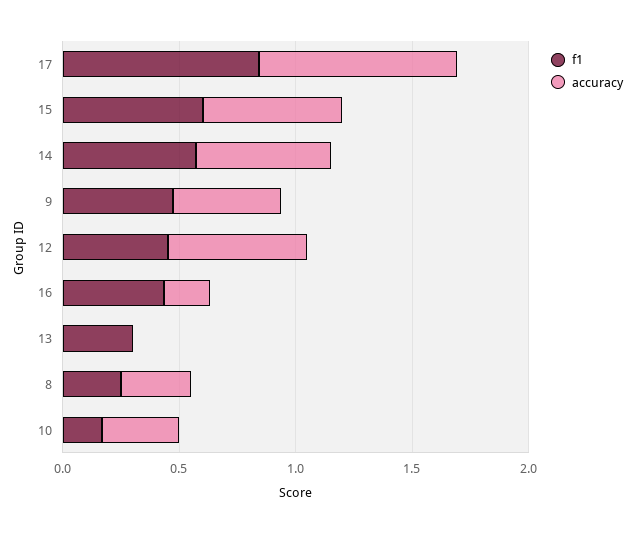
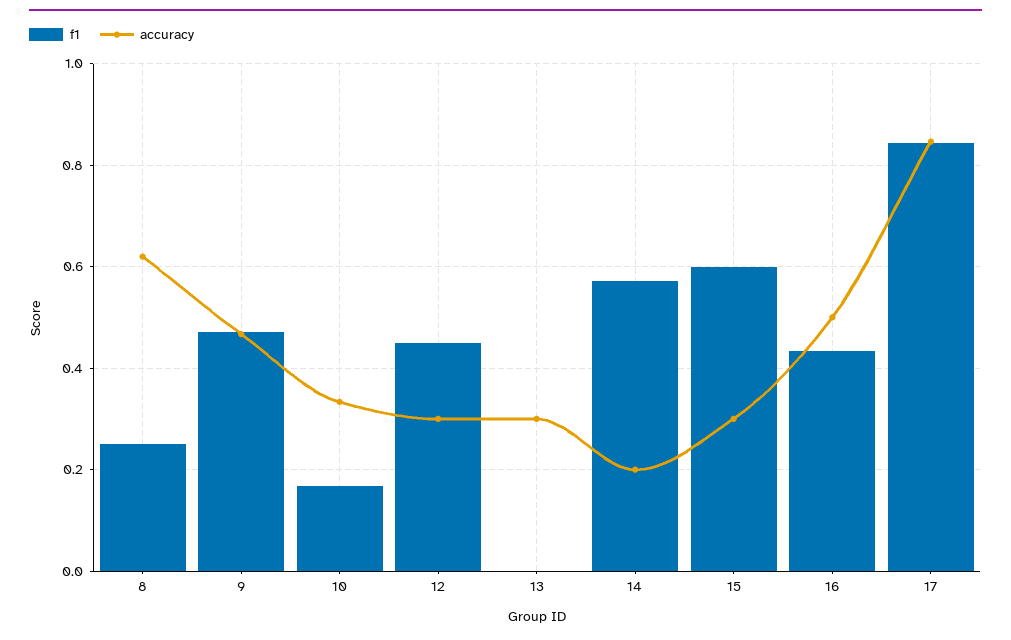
accuracy, 15: 0.6 -> 0.3
accuracy, 14: 0.6 -> 0.2
accuracy, 12: 0.6 -> 0.3
accuracy, 16: 0.2 -> 0.5
f1, 13: 0.3 -> 0
accuracy, 13: 0 -> 0.3
accuracy, 8: 0.3 -> 0.62

